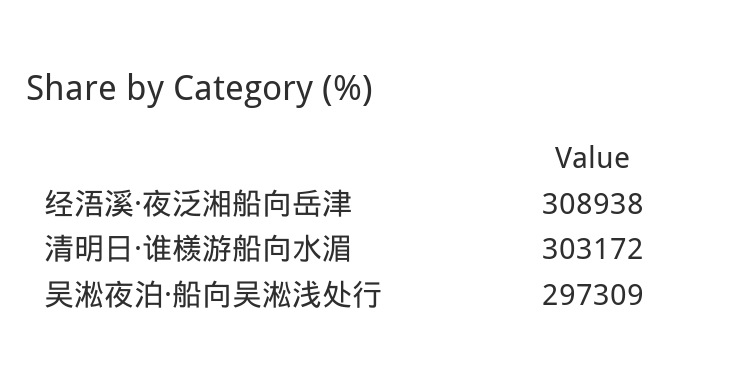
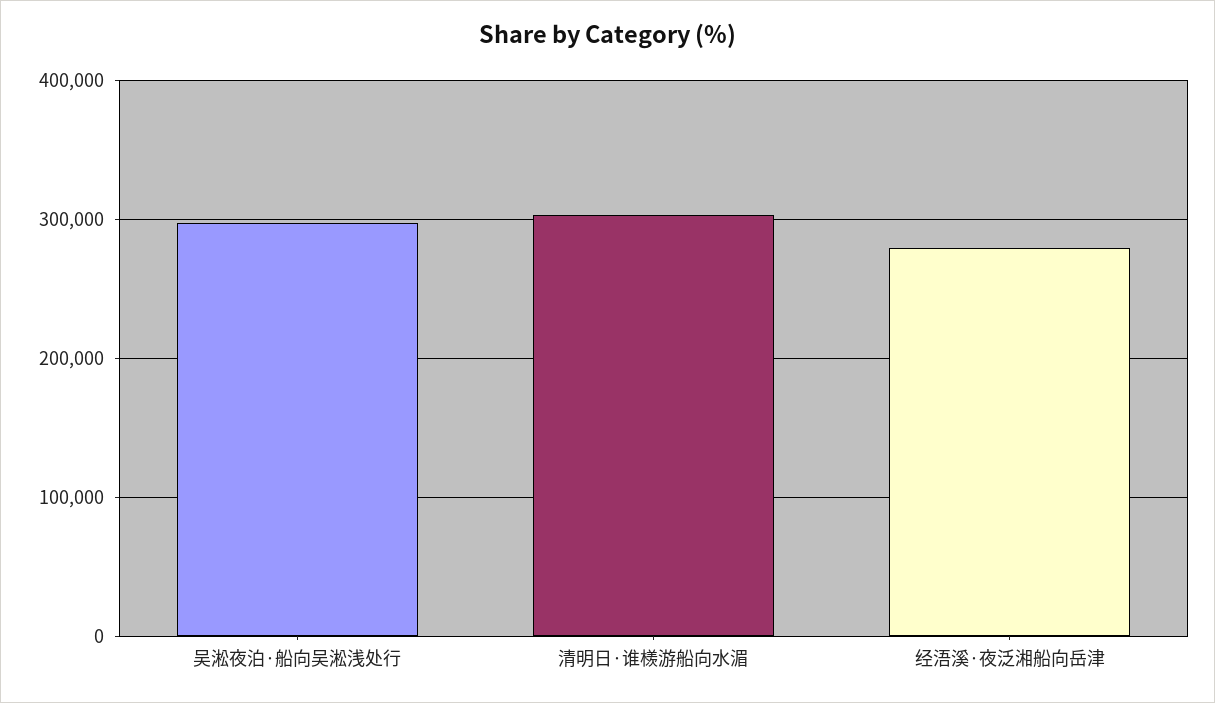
经浯溪·夜泛湘船向岳津: 308938 -> 280000

